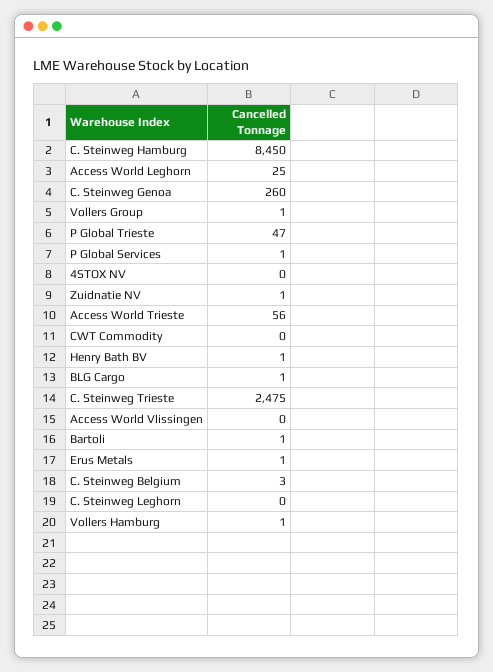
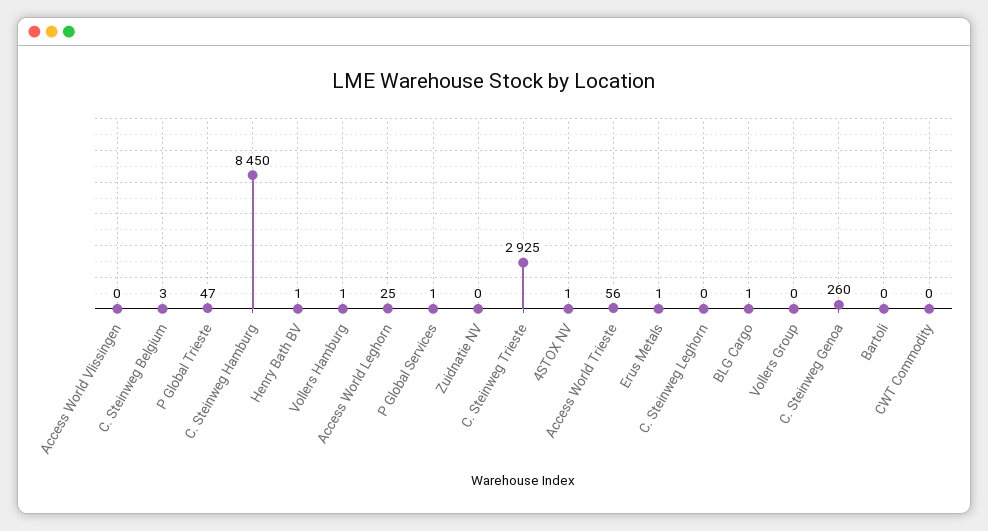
Vollers Group: 1 -> 0
4STOX NV: 0 -> 1
Zuidnatie NV: 1 -> 0
C. Steinweg Trieste: 2475 -> 2925
Bartoli: 1 -> 0

